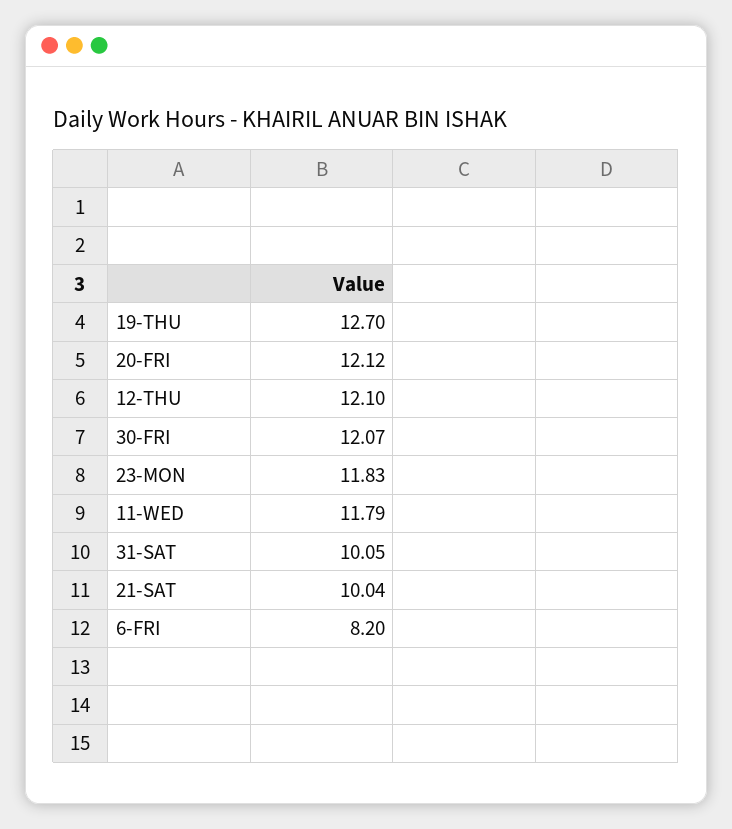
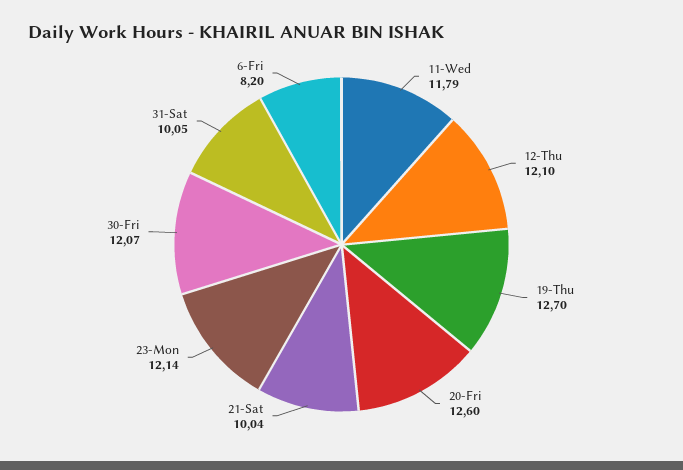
20-FRI: 12.12 -> 12.6
23-MON: 11.83 -> 12.14

